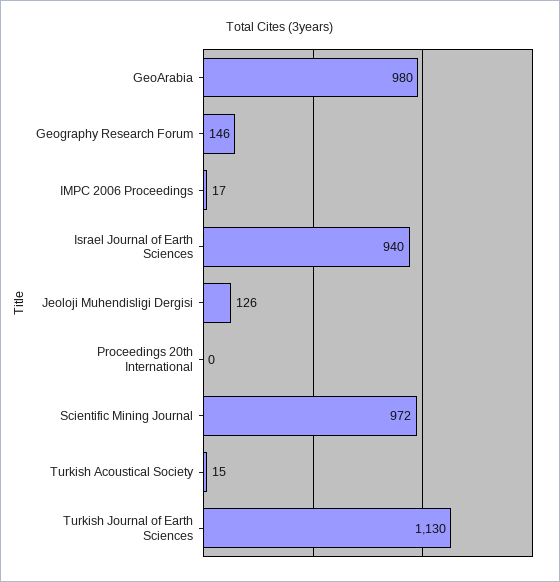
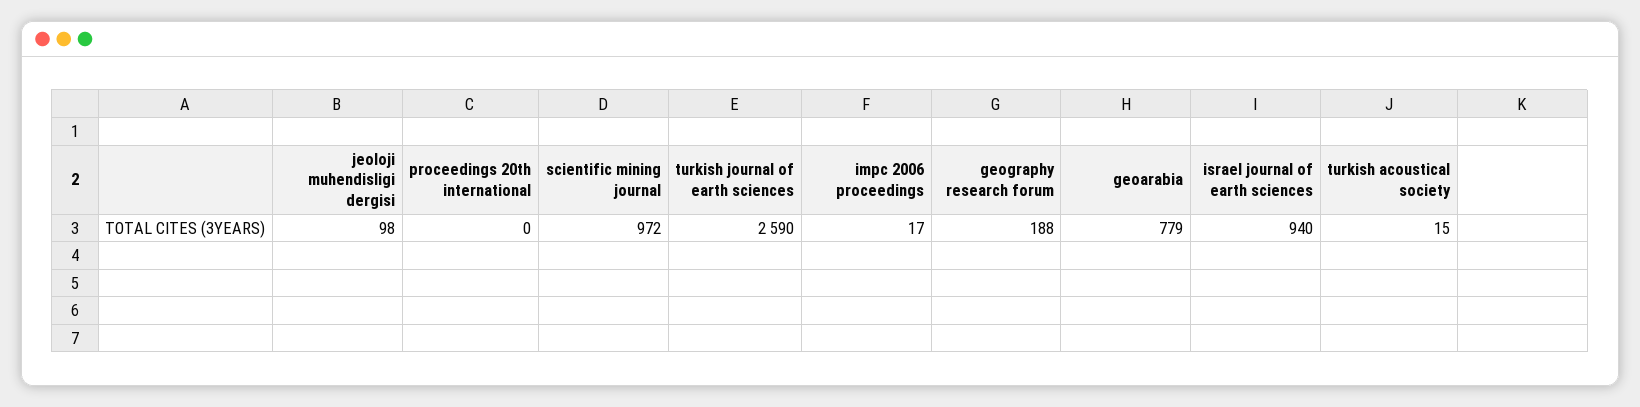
GeoArabia: 980 -> 779
Geography Research Forum: 146 -> 188
Jeoloji Muhendisligi Dergisi: 126 -> 98
Turkish Journal of Earth Sciences: 1130 -> 2590

